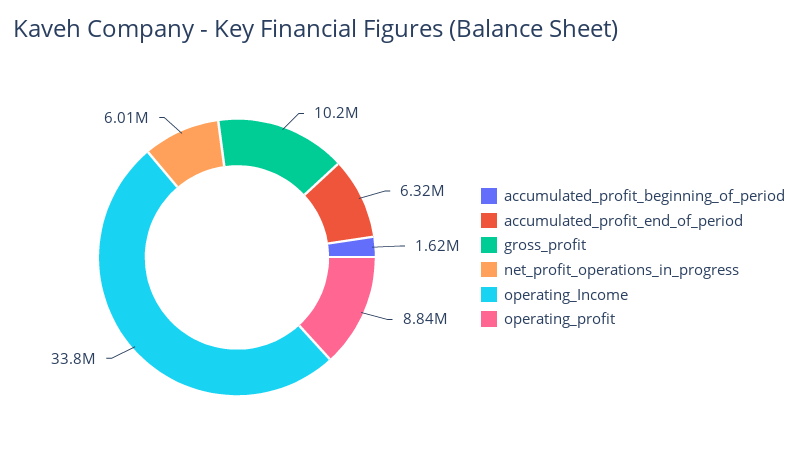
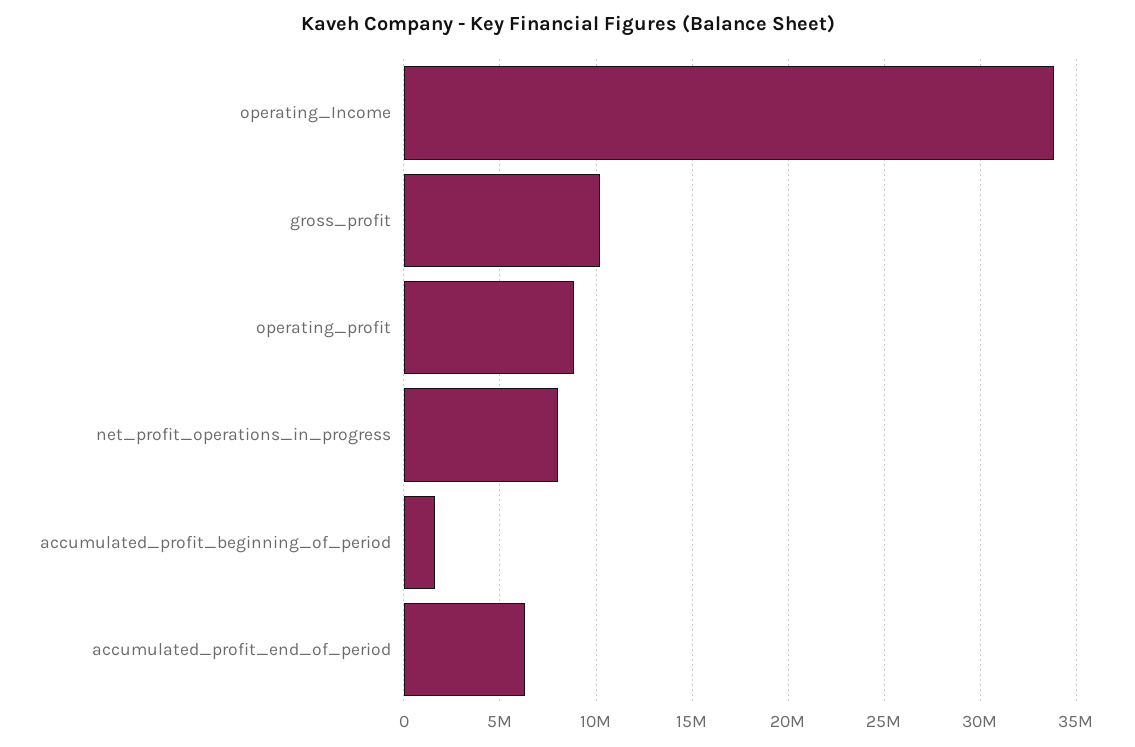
net_profit_operations_in_progress: 6010000 -> 8000000

